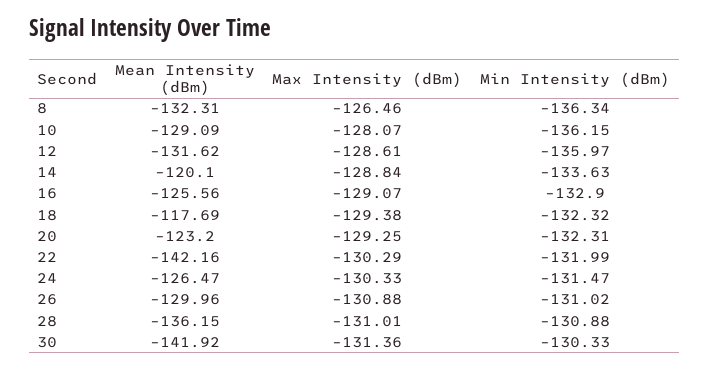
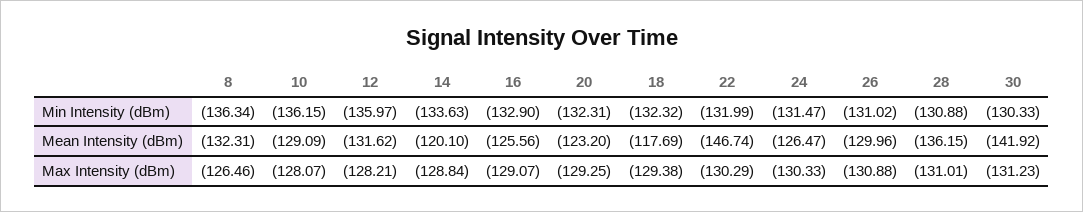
Max Intensity (dBm), 12: -128.61 -> -128.21
Mean Intensity (dBm), 22: -142.16 -> -146.74
Max Intensity (dBm), 30: -131.36 -> -131.23

